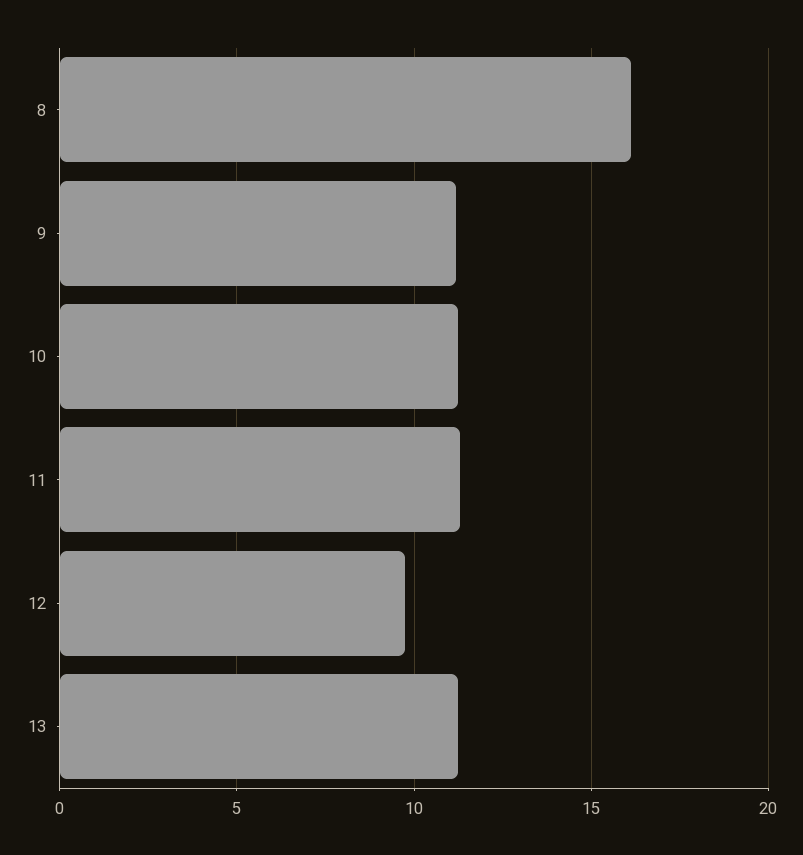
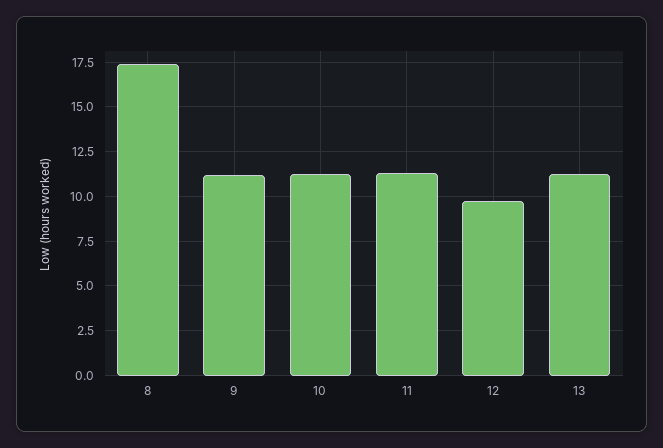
8: 16 -> 17.5

